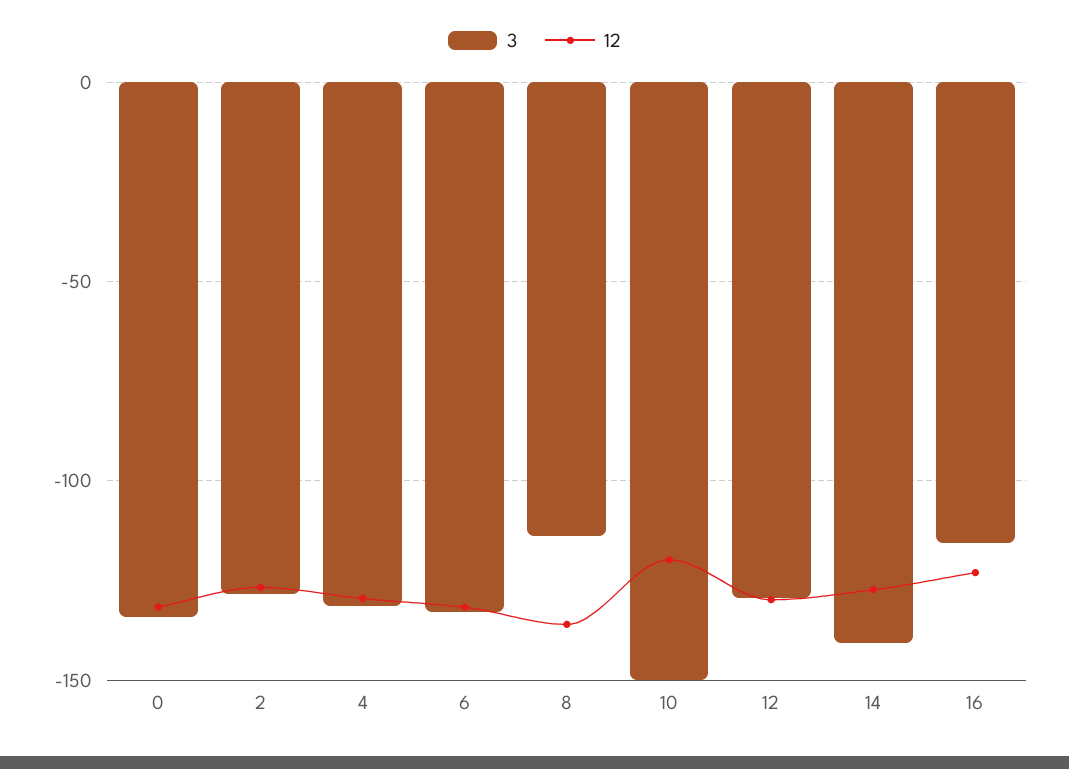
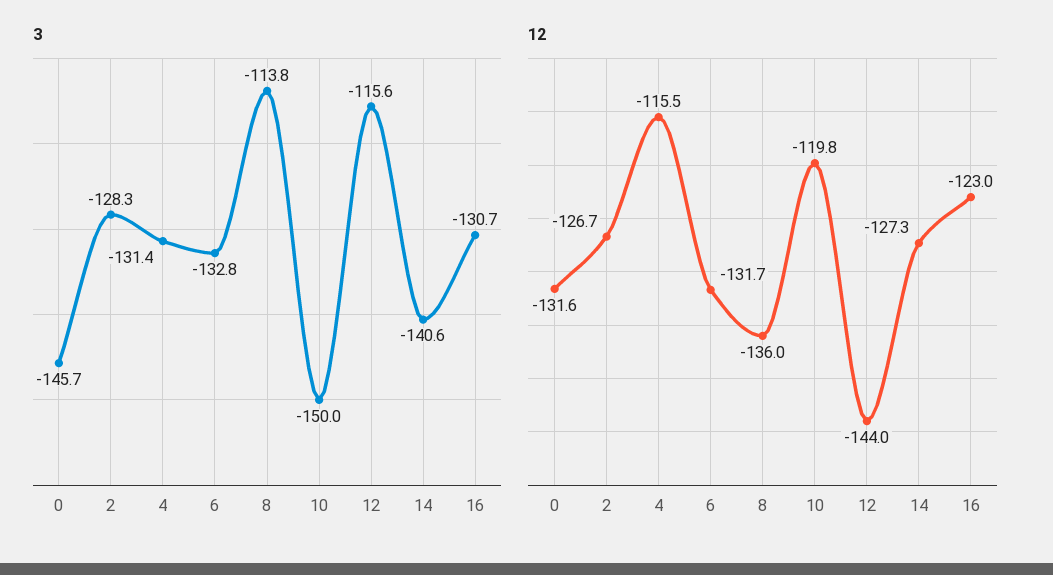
3, 0: -135 -> -145.7
12, 4: -130 -> -115.5
3, 12: -130 -> -115.6
12, 12: -130 -> -144
3, 16: -115 -> -130.7

